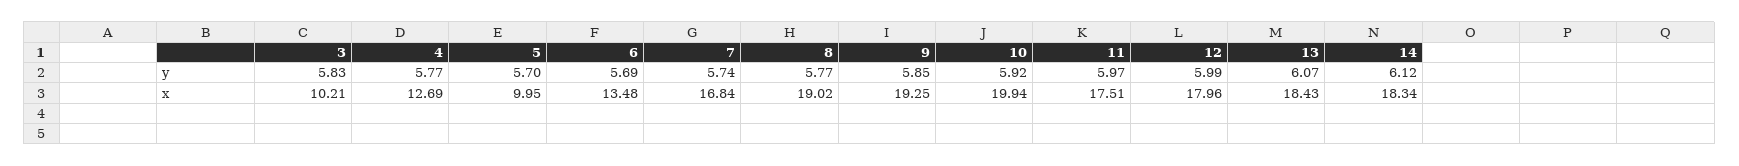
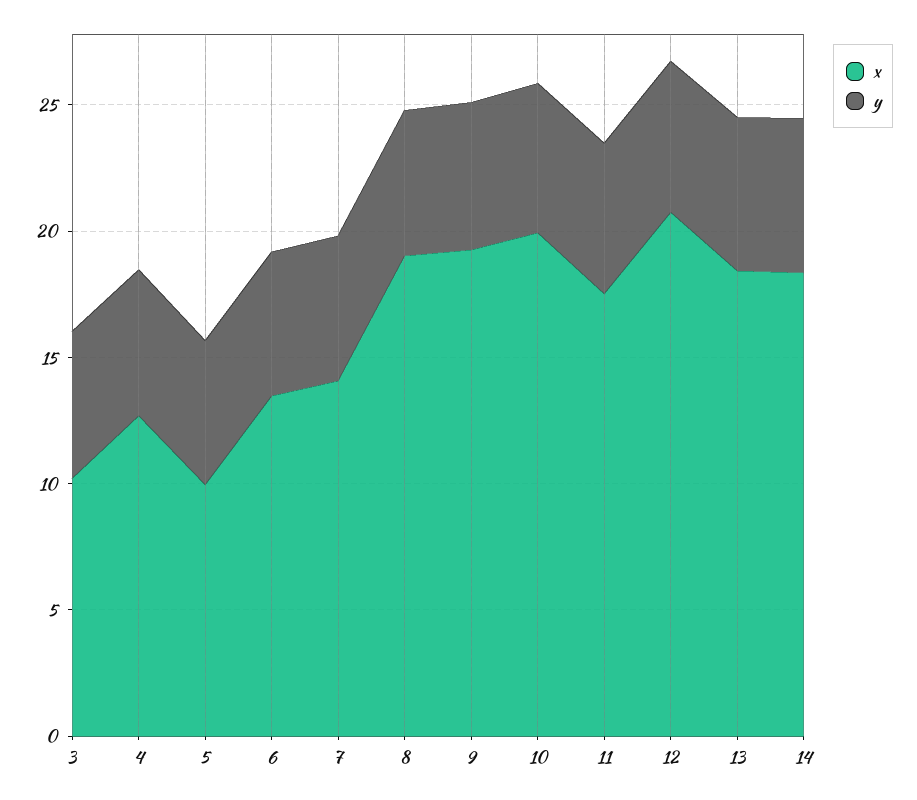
x, 7: 16.84 -> 14
x, 12: 17.96 -> 21

